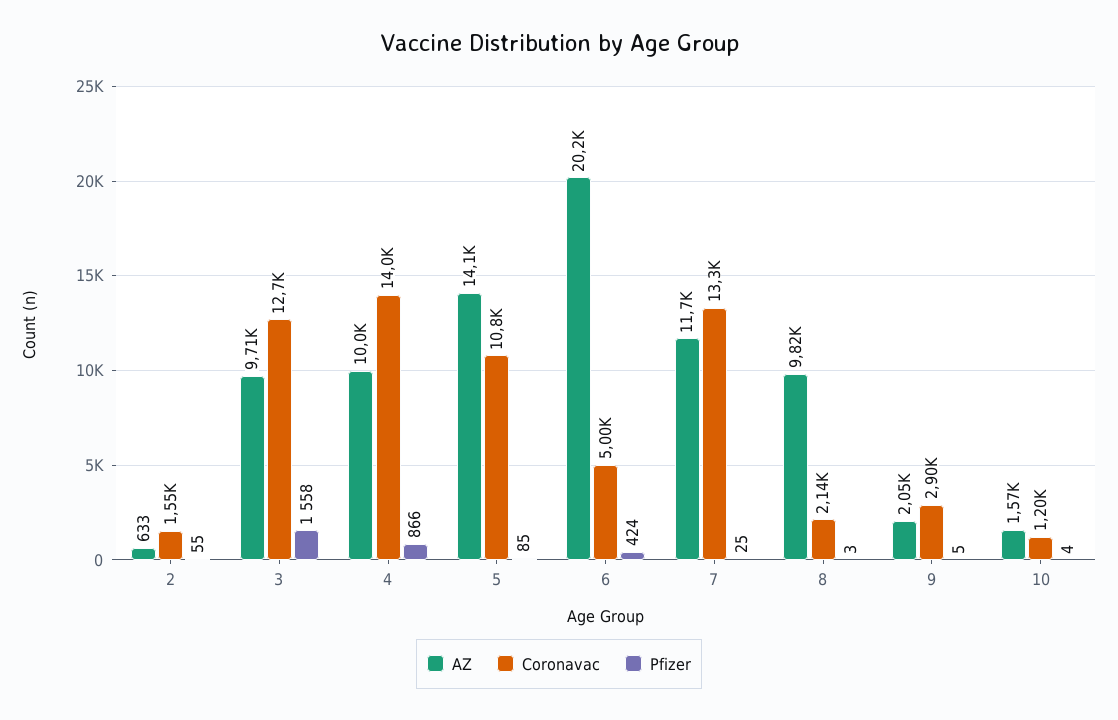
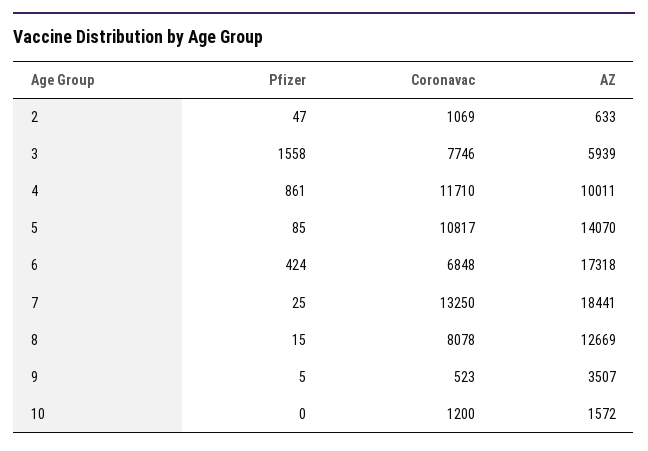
Coronavac, 2: 1550 -> 1069
Pfizer, 2: 55 -> 47
AZ, 3: 9710 -> 5939
Coronavac, 3: 12700 -> 7746
Coronavac, 4: 14000 -> 11710
Pfizer, 4: 866 -> 861
AZ, 6: 20200 -> 17318
Coronavac, 6: 5000 -> 6848
AZ, 7: 11700 -> 18441
AZ, 8: 9820 -> 12669
Coronavac, 8: 2140 -> 8078
Pfizer, 8: 3 -> 15
AZ, 9: 2050 -> 3507
Coronavac, 9: 2900 -> 523
Pfizer, 10: 4 -> 0

